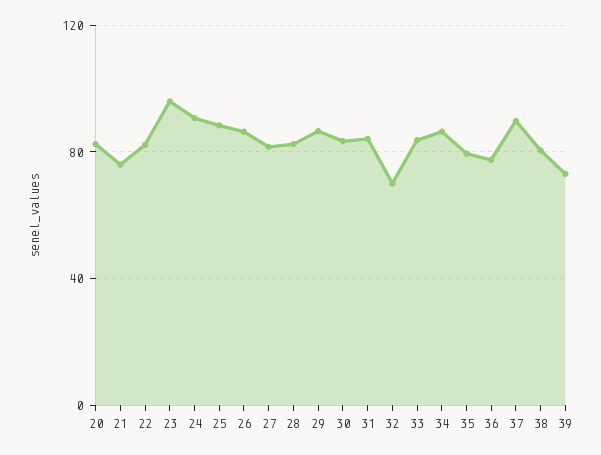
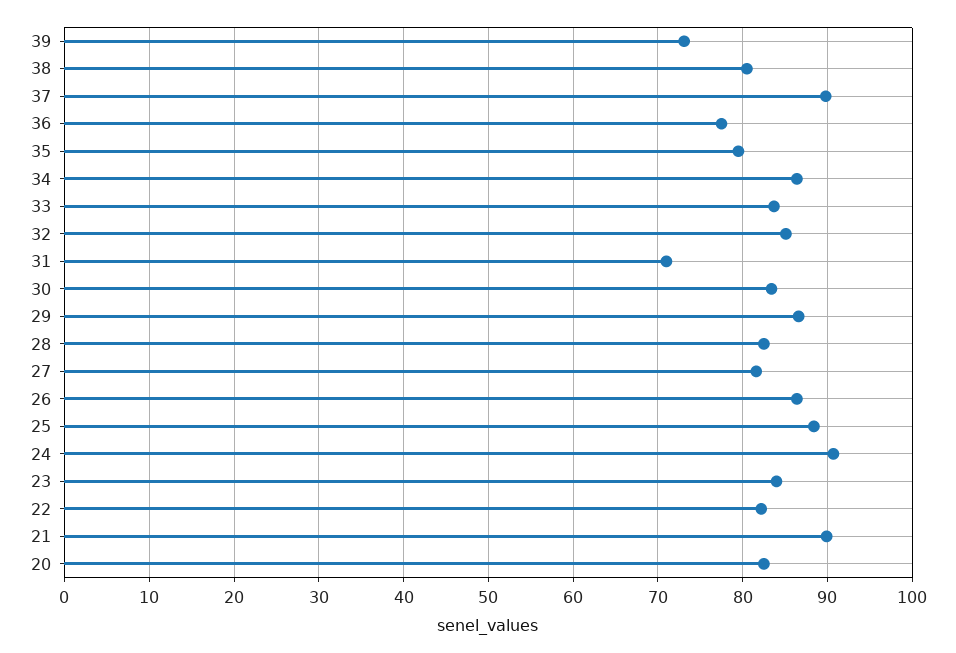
21: 75 -> 90
23: 95 -> 84
31: 85 -> 71
32: 70 -> 85

